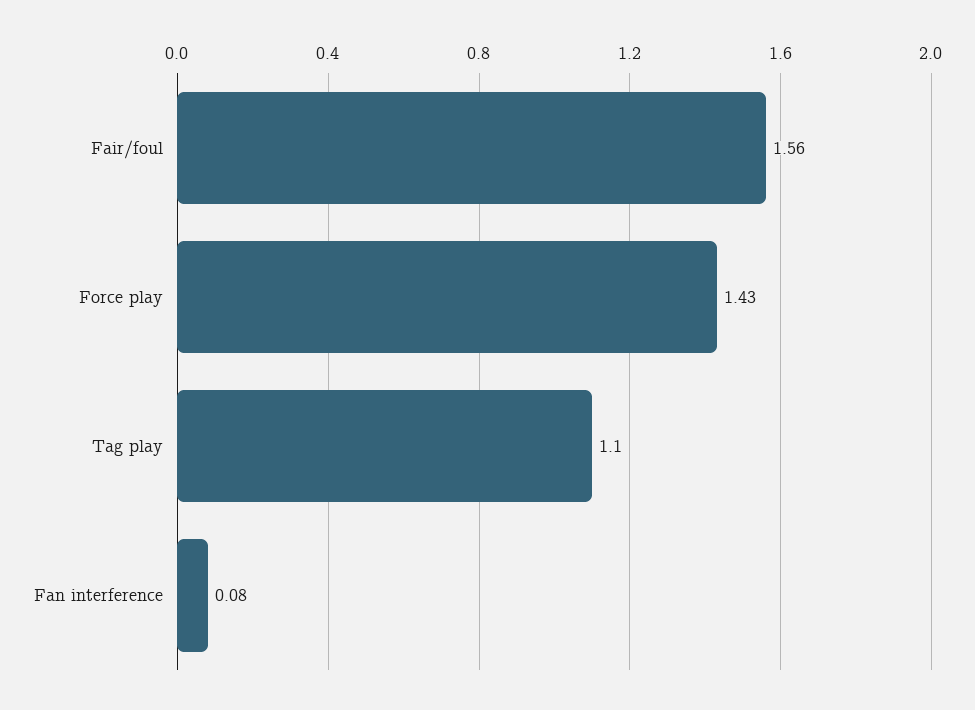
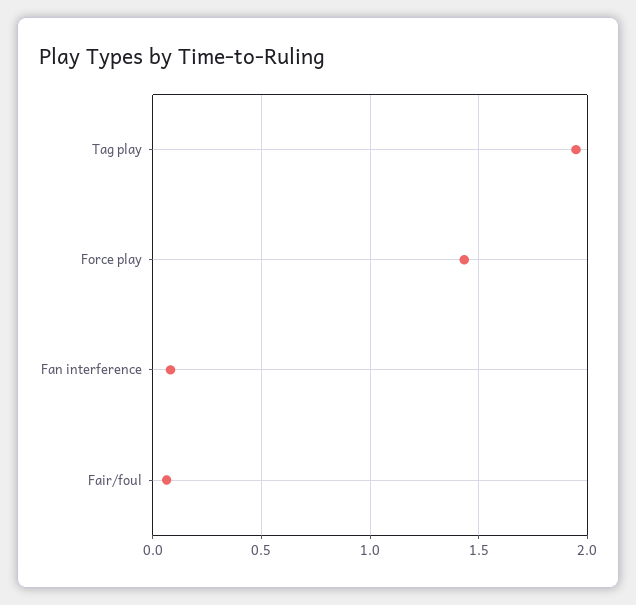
Fair/foul: 1.56 -> 0.05
Tag play: 1.1 -> 1.95

